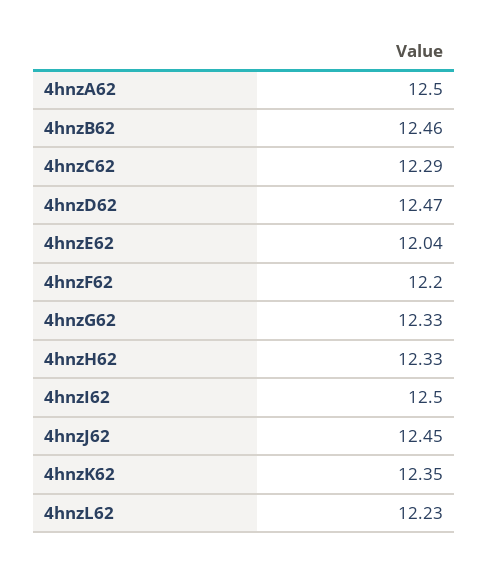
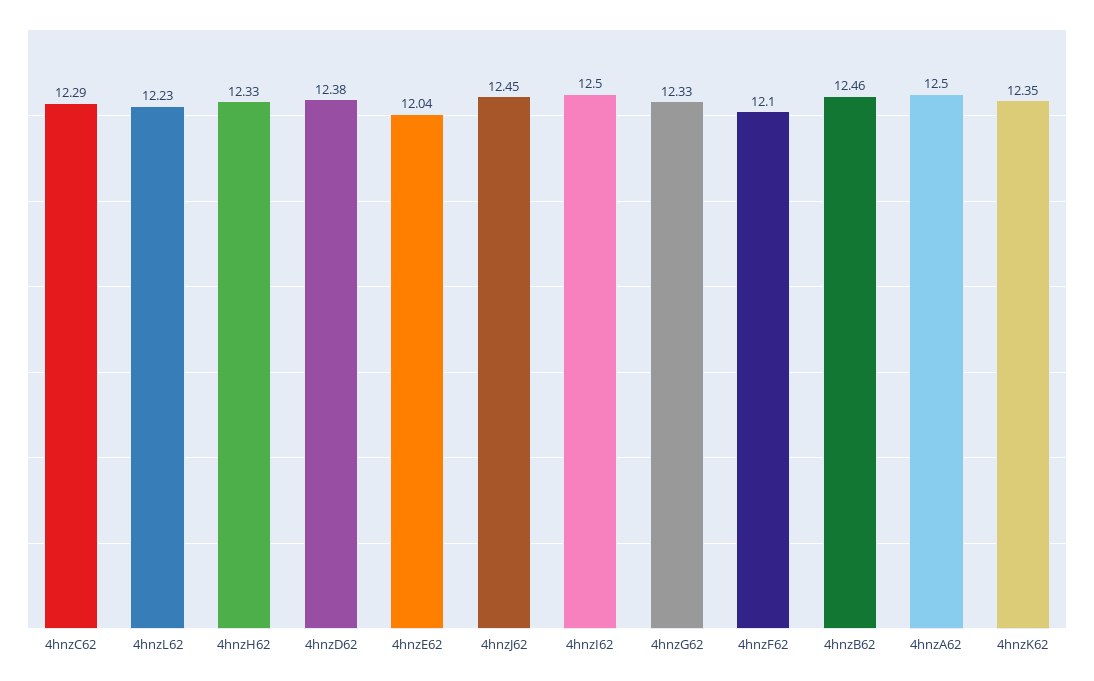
4hnzD62: 12.47 -> 12.38
4hnzF62: 12.2 -> 12.1

